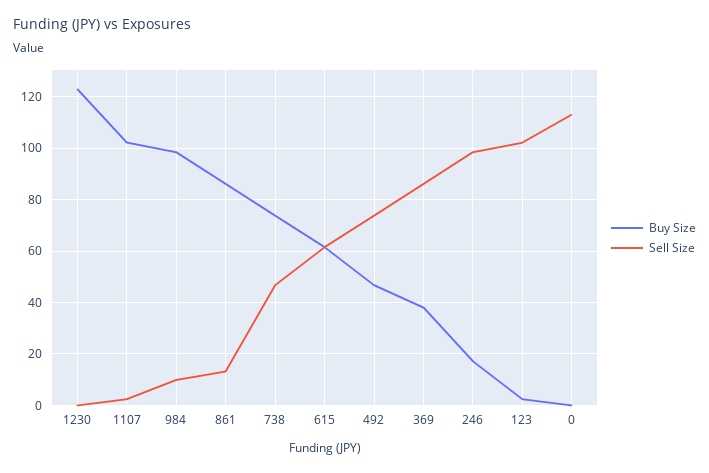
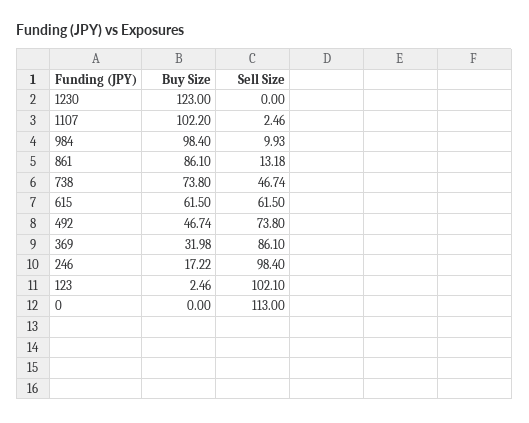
Buy Size, 369: 37.5 -> 31.98

